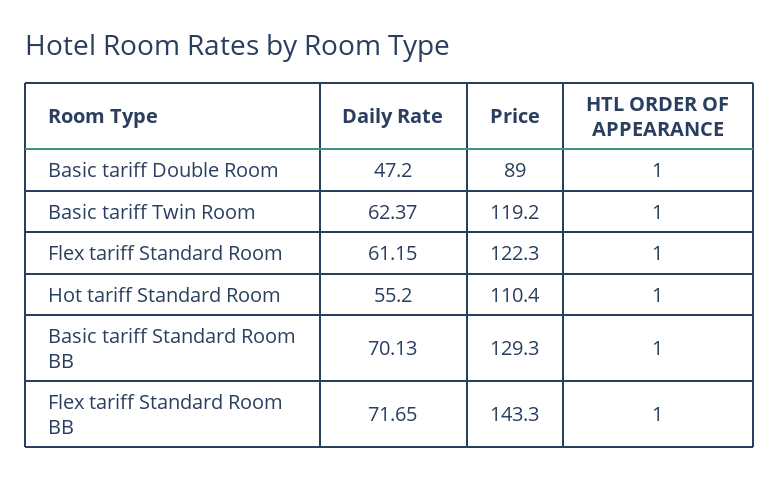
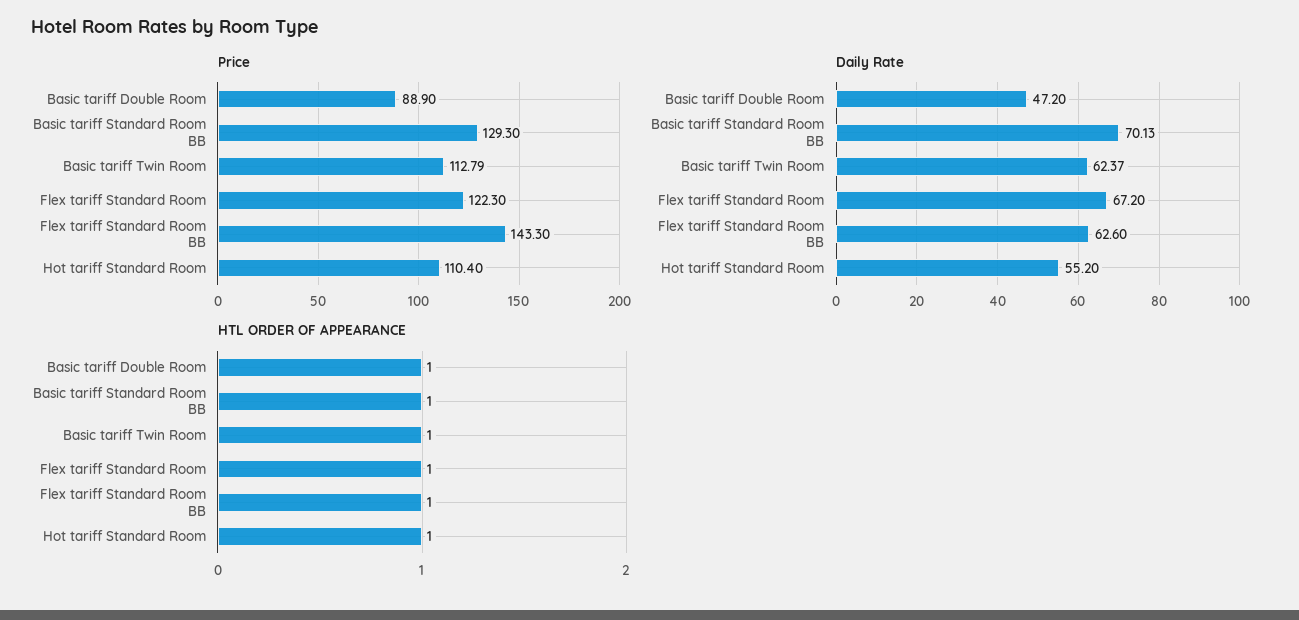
Price, Basic tariff Double Room: 89 -> 88.9
Price, Basic tariff Twin Room: 119.2 -> 112.79
Daily Rate, Flex tariff Standard Room: 61.15 -> 67.2
Daily Rate, Flex tariff Standard Room BB: 71.65 -> 62.6

